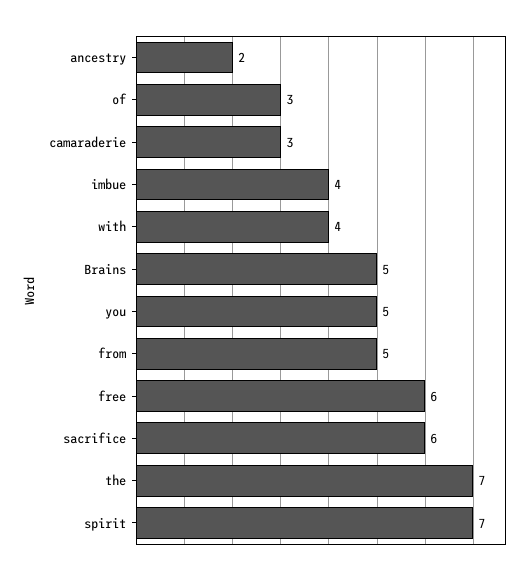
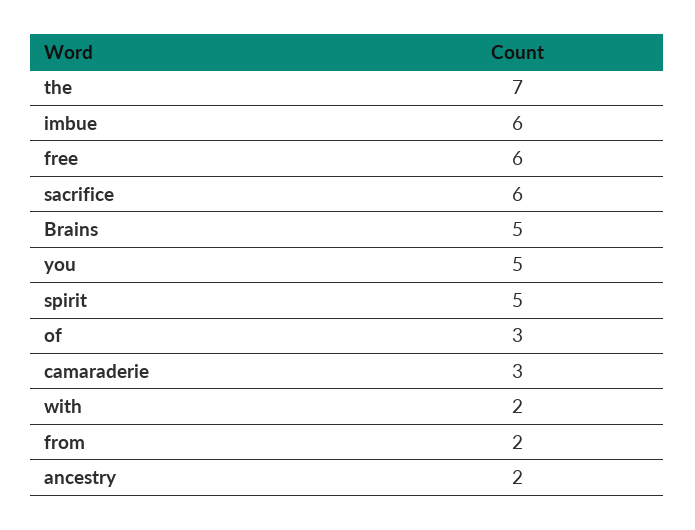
imbue: 4 -> 6
with: 4 -> 2
from: 5 -> 2
spirit: 7 -> 5

